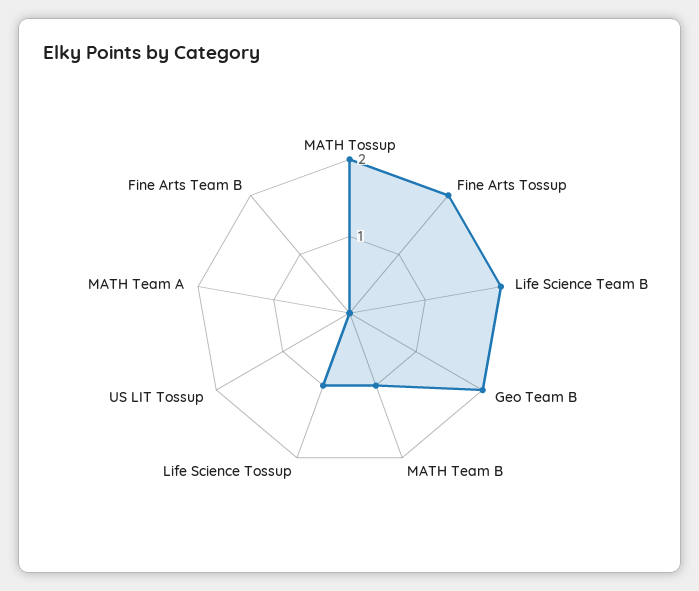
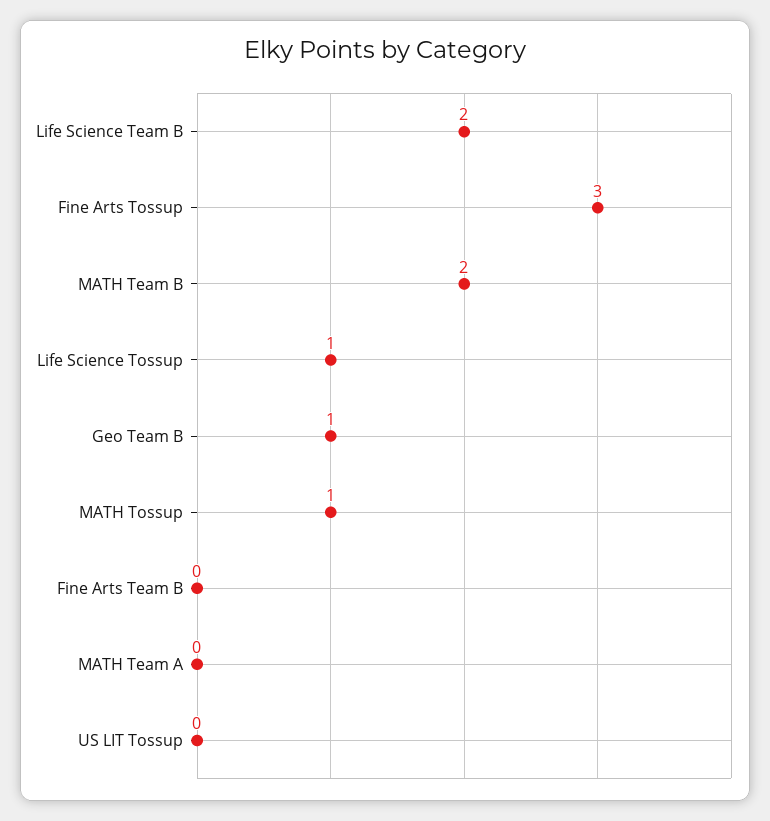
MATH Tossup: 2 -> 1
Fine Arts Tossup: 2 -> 3
Geo Team B: 2 -> 1
MATH Team B: 1 -> 2

